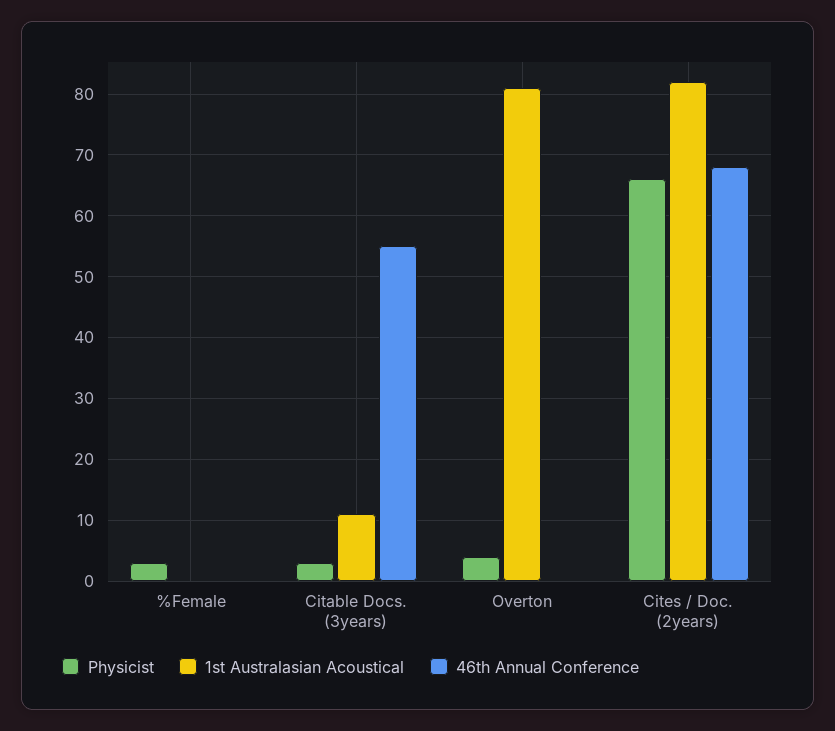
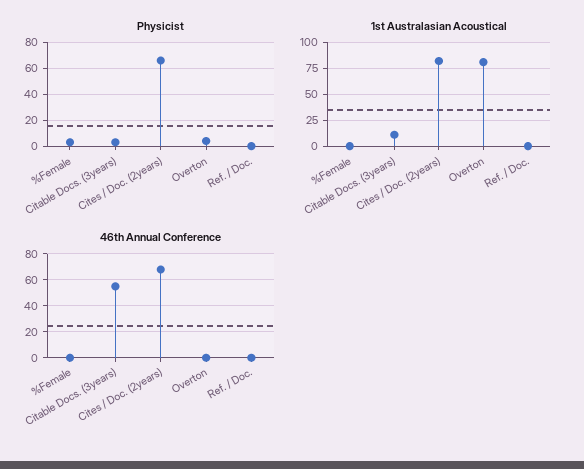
Physicist, Ref. / Doc.: none -> 0
1st Australasian Acoustical, Ref. / Doc.: none -> 0
46th Annual Conference, Ref. / Doc.: none -> 0

